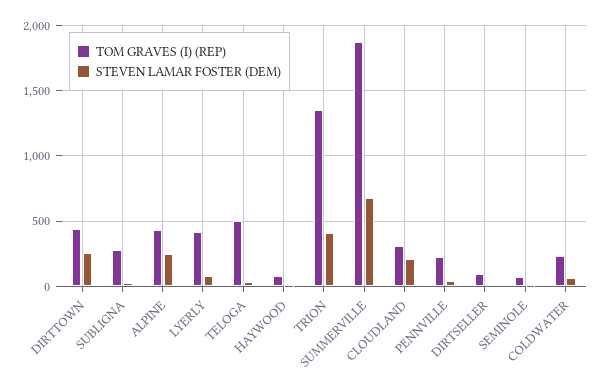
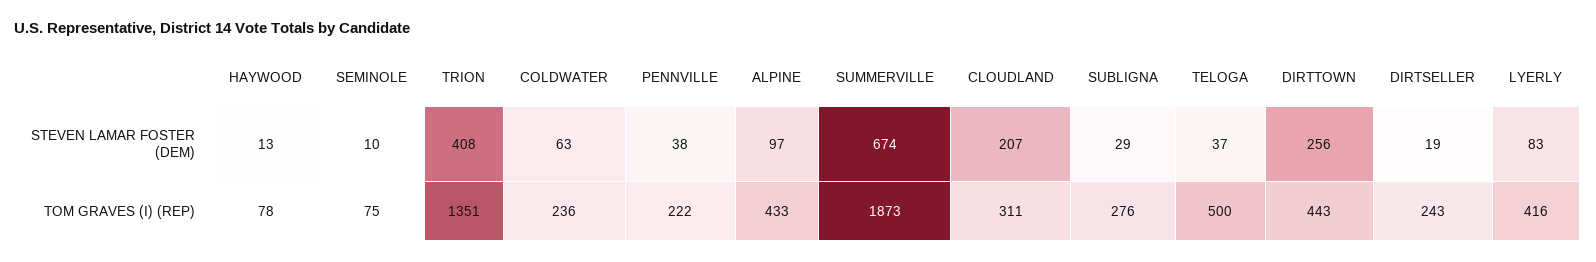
STEVEN LAMAR FOSTER (DEM), ALPINE: 250 -> 97
TOM GRAVES (I) (REP), DIRTSELLER: 100 -> 243

